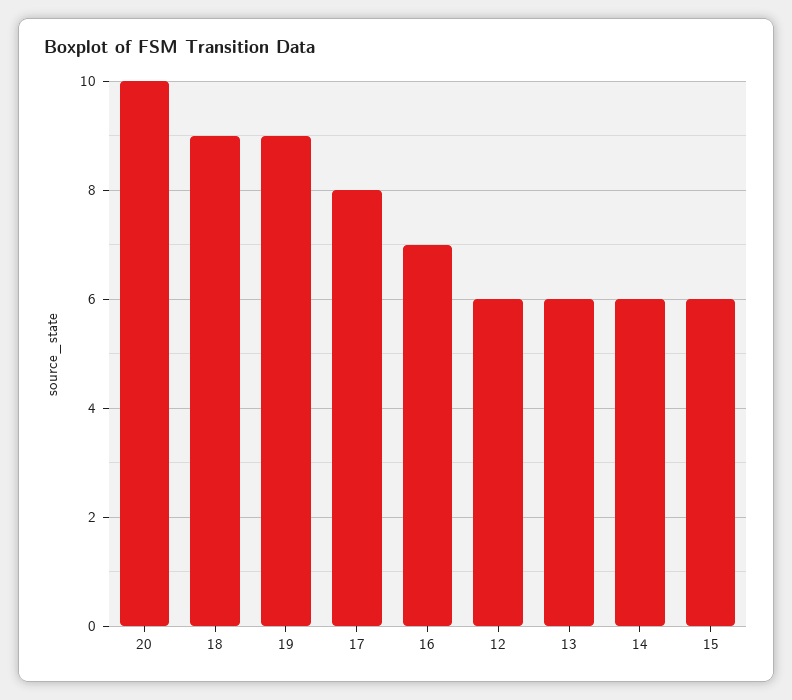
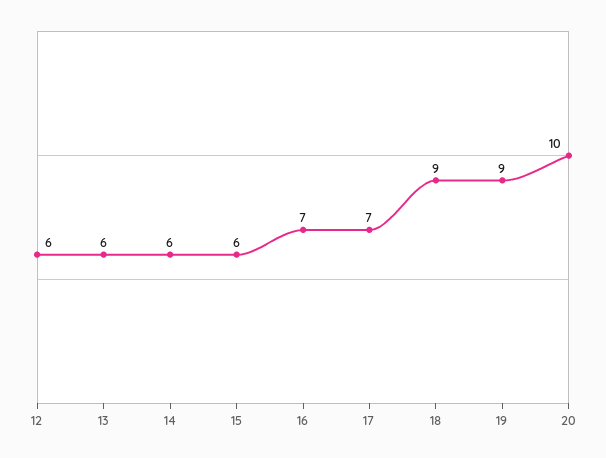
17: 8 -> 7

